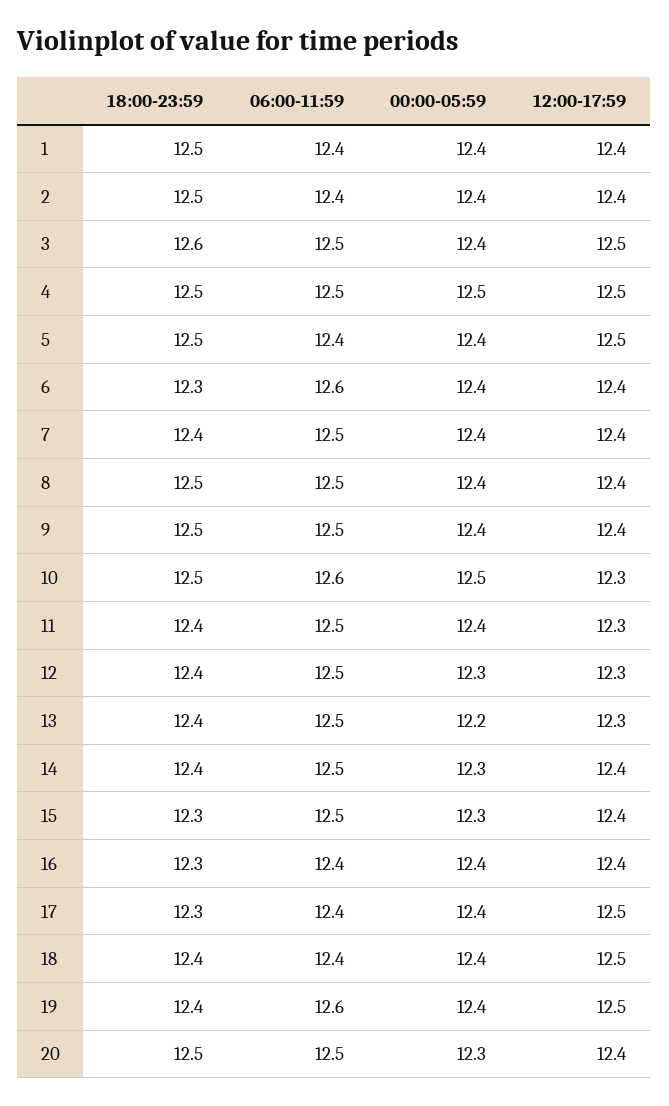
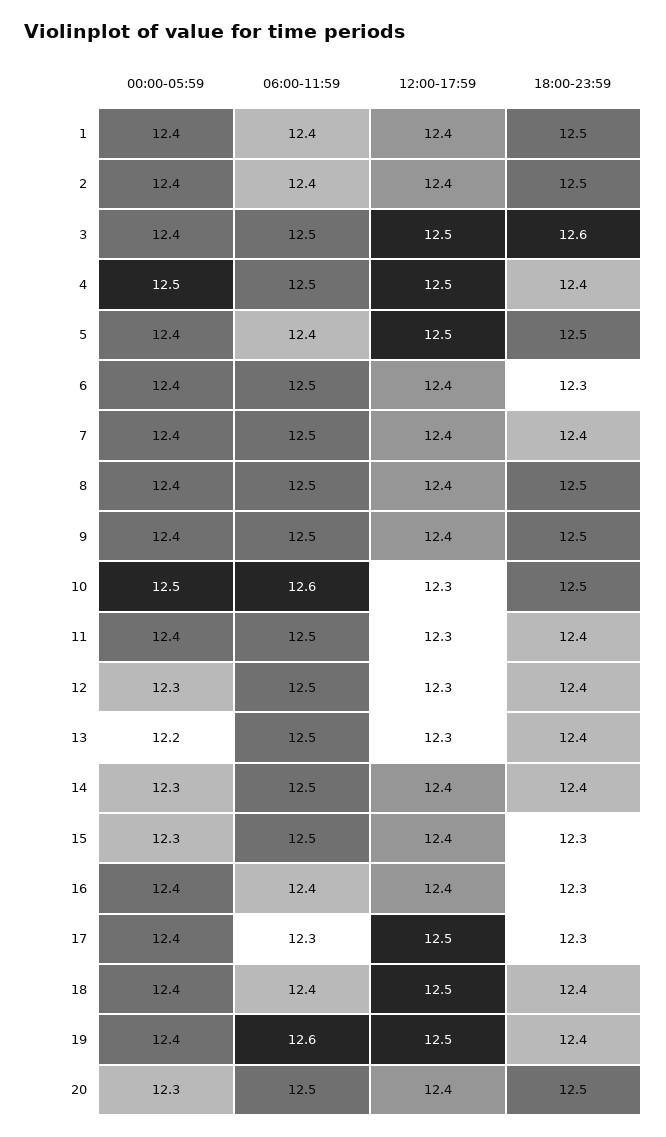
18:00-23:59, 4: 12.5 -> 12.4
06:00-11:59, 6: 12.6 -> 12.5
06:00-11:59, 17: 12.4 -> 12.3

